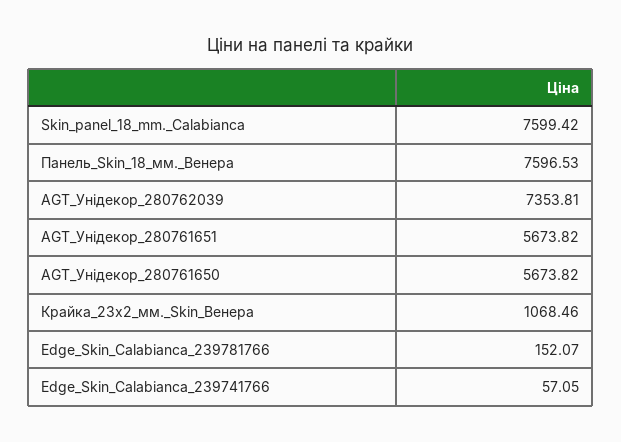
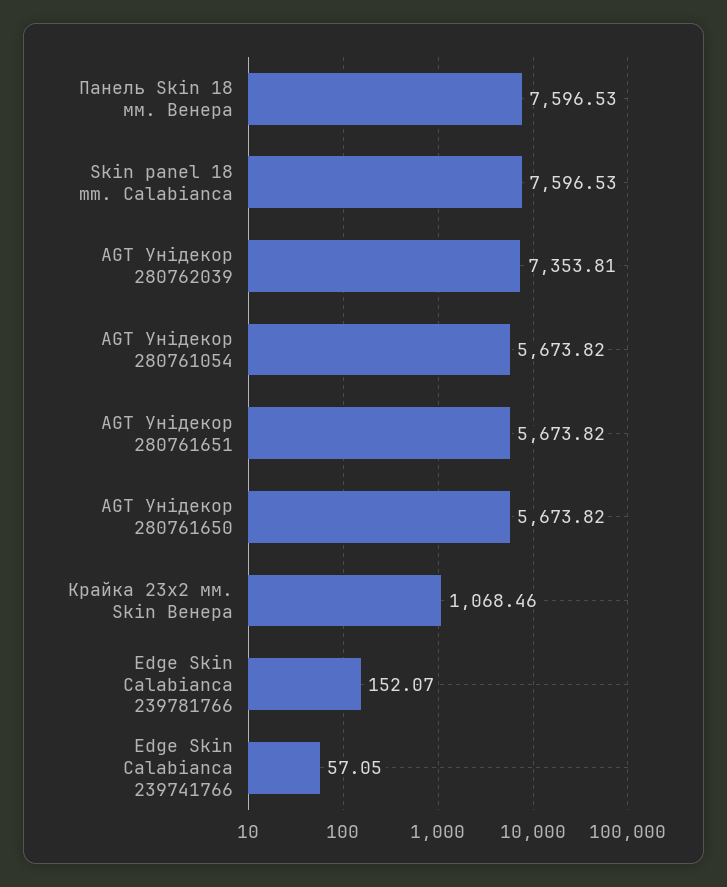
Skin_panel_18_mm._Calabianca: 7599.42 -> 7596.53
AGT Унідекор 280761054: none -> 5673.82

